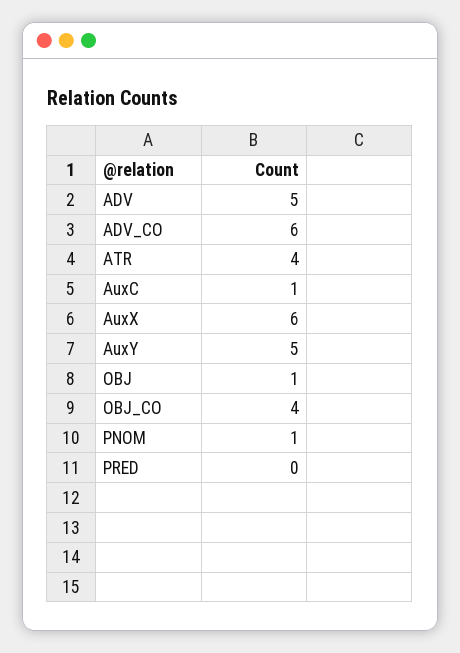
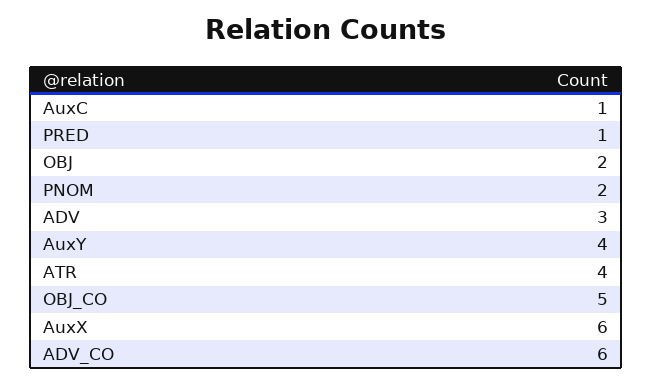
ADV: 5 -> 3
AuxY: 5 -> 4
OBJ: 1 -> 2
OBJ_CO: 4 -> 5
PNOM: 1 -> 2
PRED: 0 -> 1

